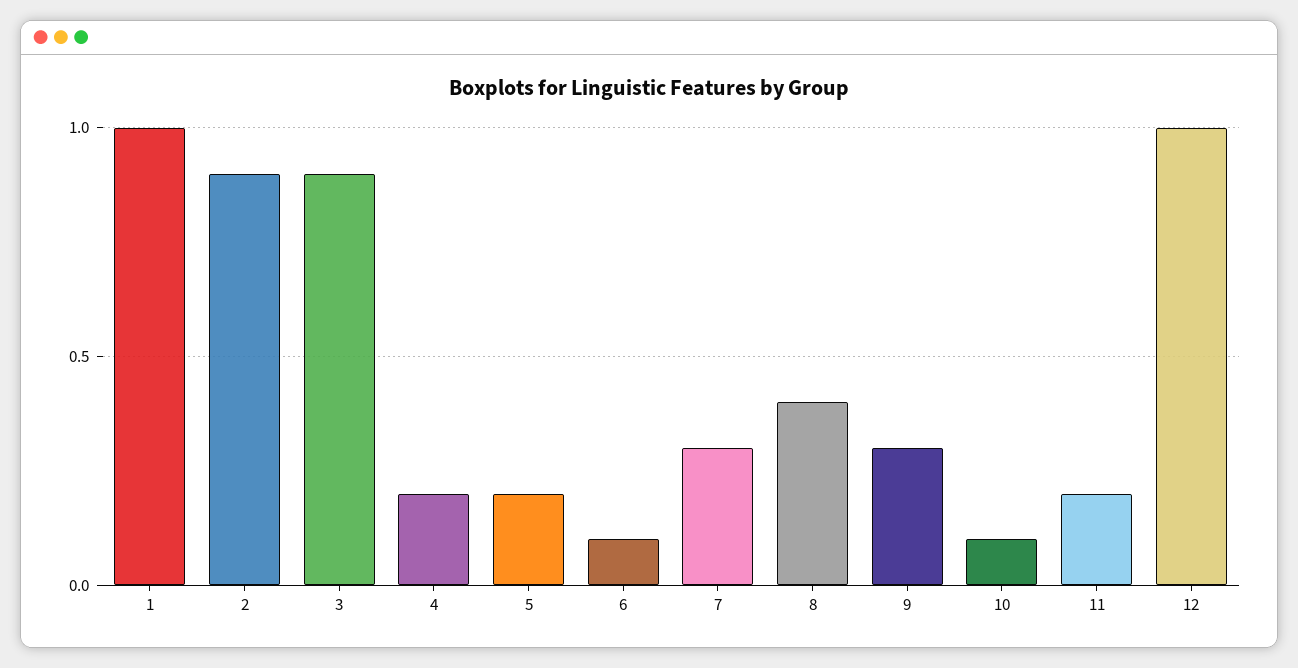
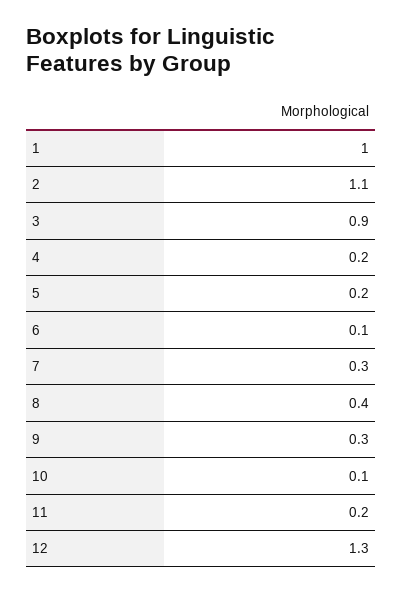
2: 0.9 -> 1.1
12: 1 -> 1.3

